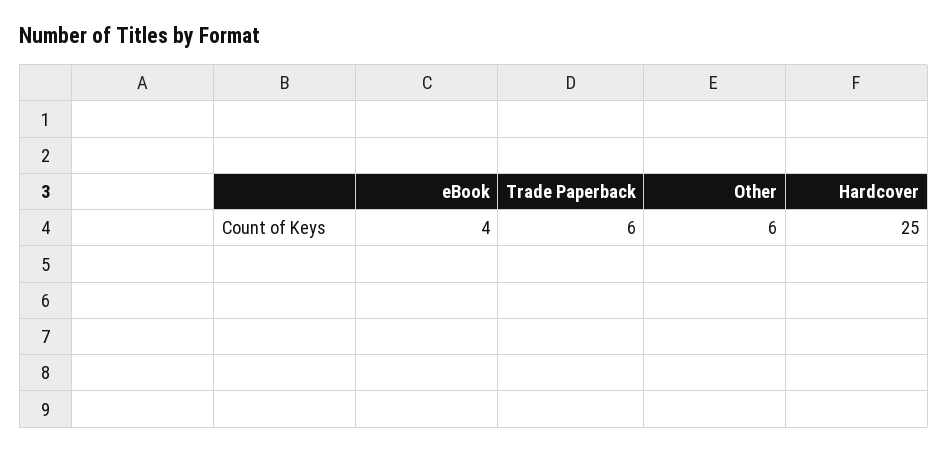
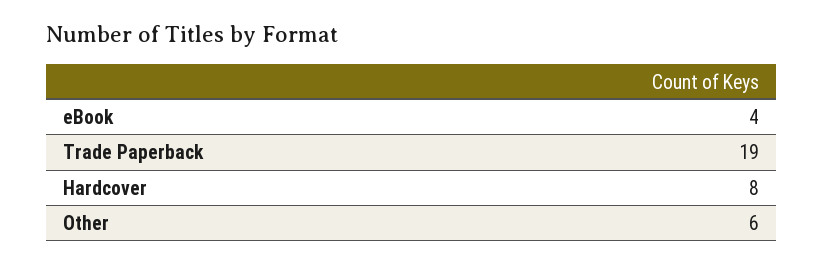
Trade Paperback: 6 -> 19
Hardcover: 25 -> 8

